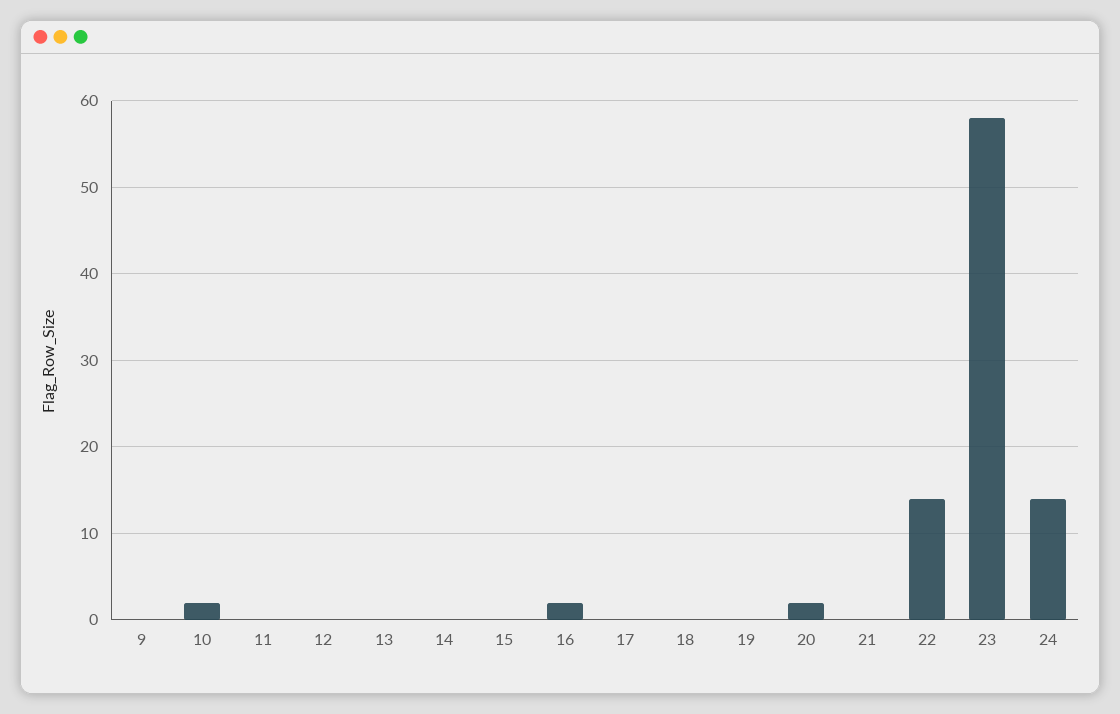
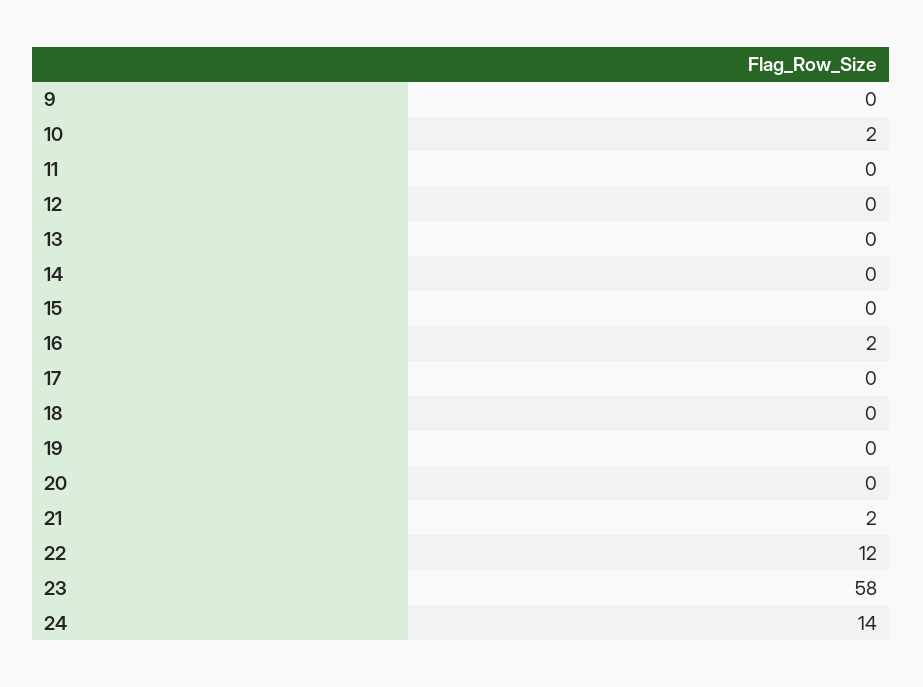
20: 2 -> 0
21: 0 -> 2
22: 14 -> 12

